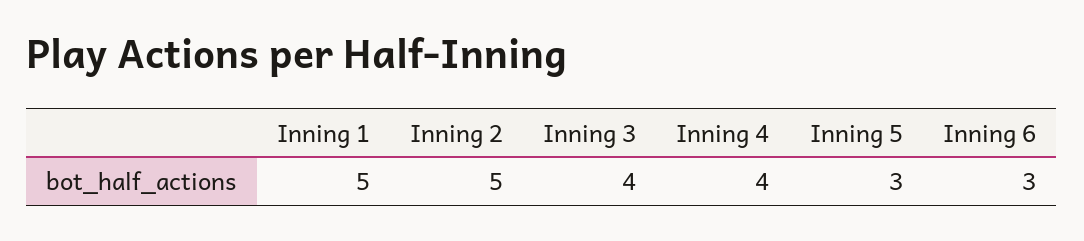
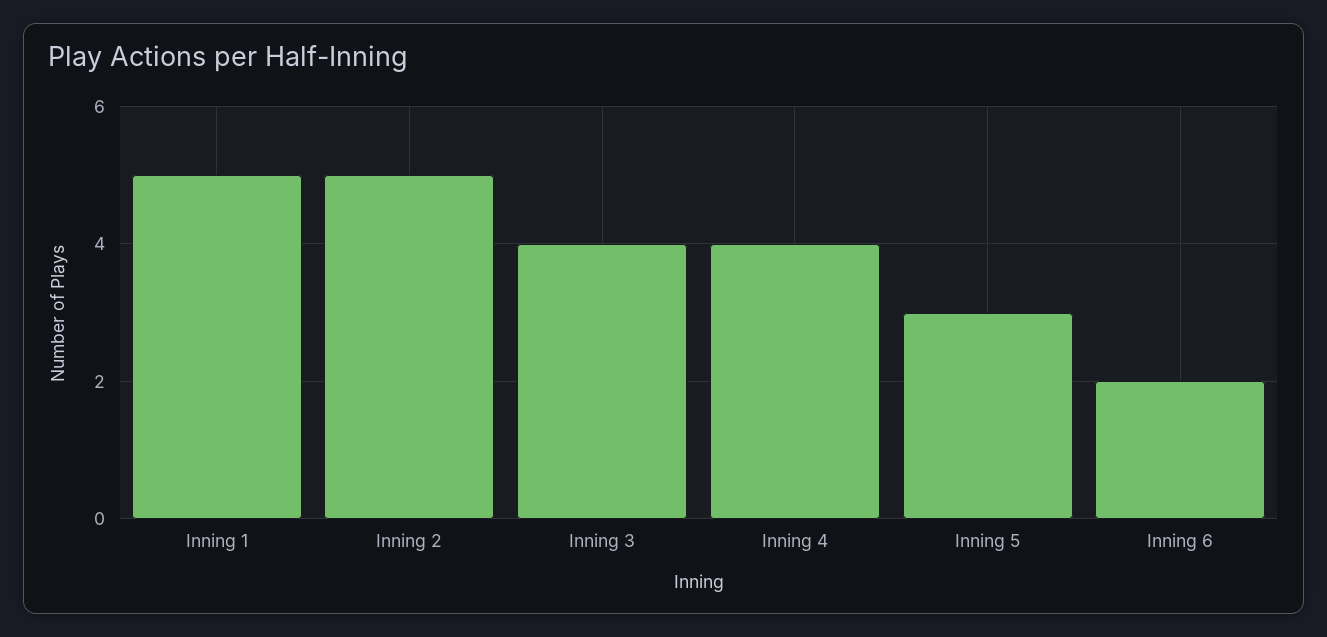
Inning 6: 3 -> 2

